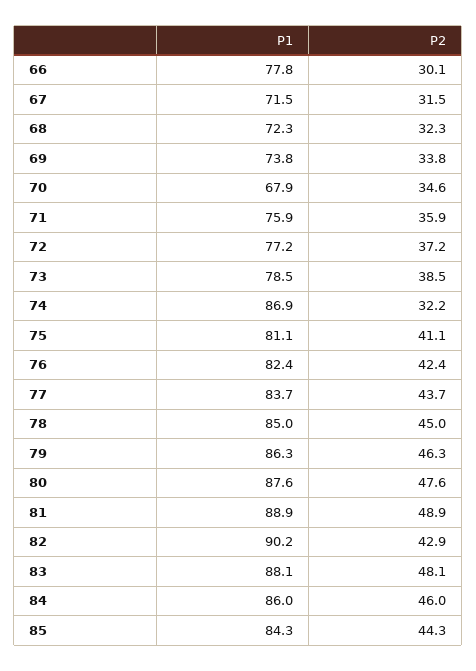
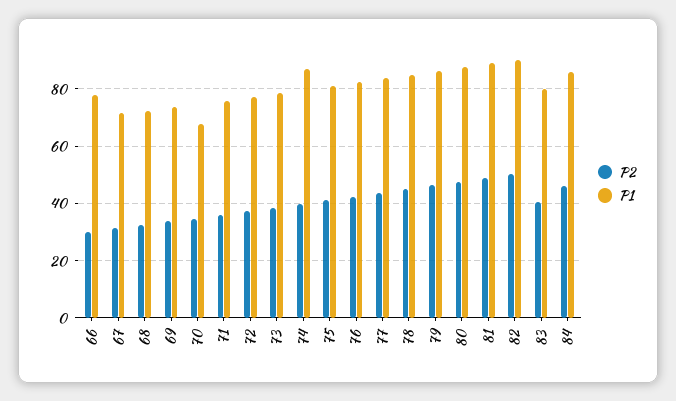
P2, 74: 32.2 -> 40
P2, 82: 42.9 -> 50
P1, 83: 88.1 -> 80
P2, 83: 48.1 -> 40
P1, 85: 84.3 -> none
P2, 85: 44.3 -> none

